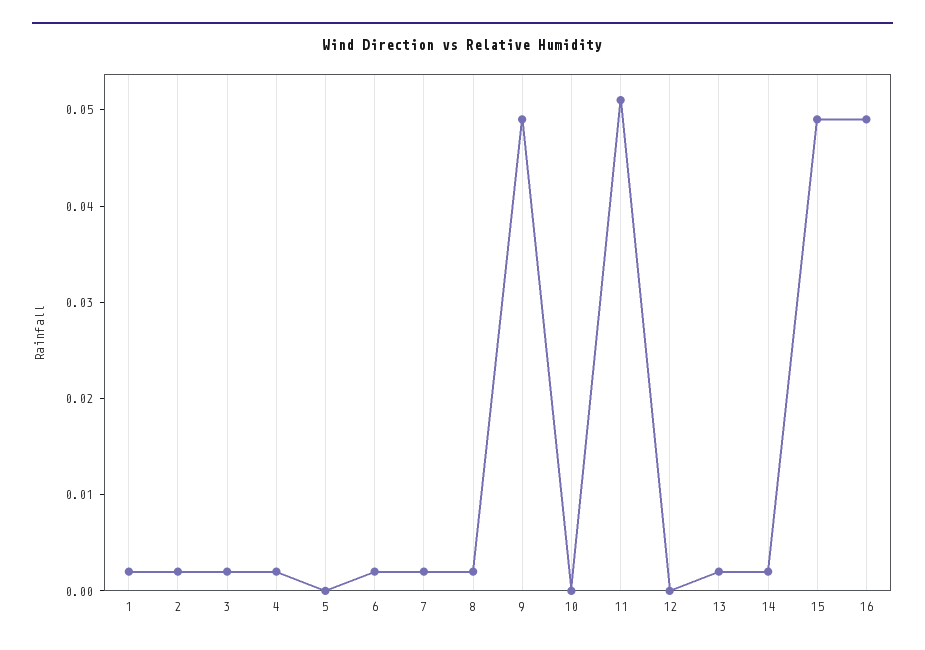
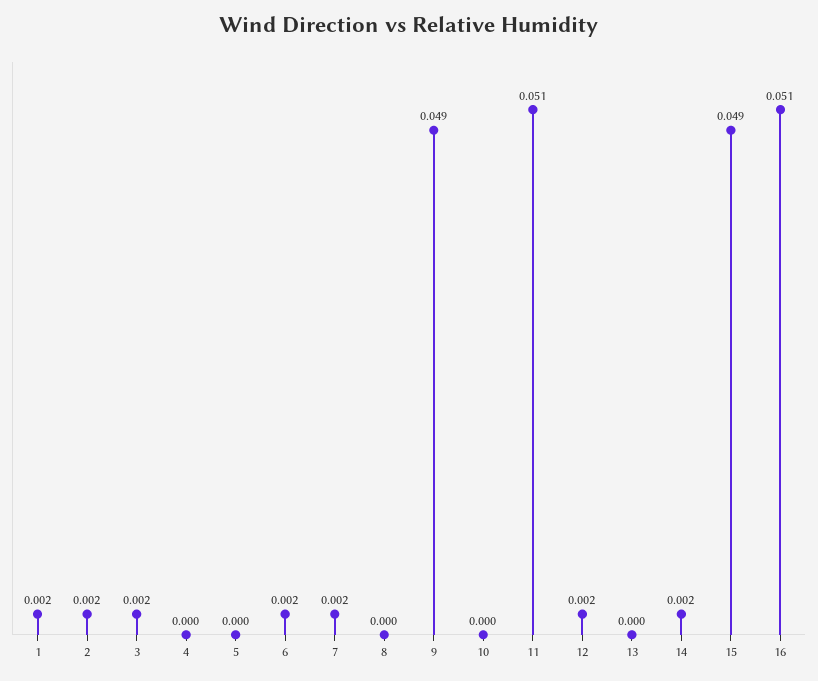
4: 0.002 -> 0
8: 0.002 -> 0
12: 0 -> 0.002
13: 0.002 -> 0
16: 0.049 -> 0.051

